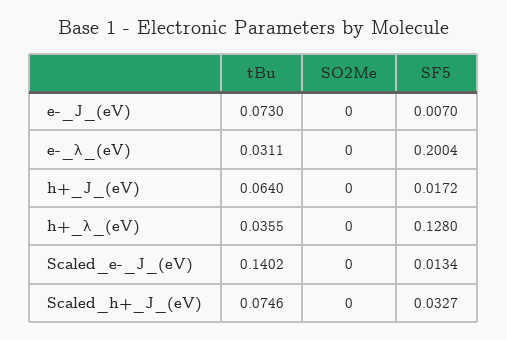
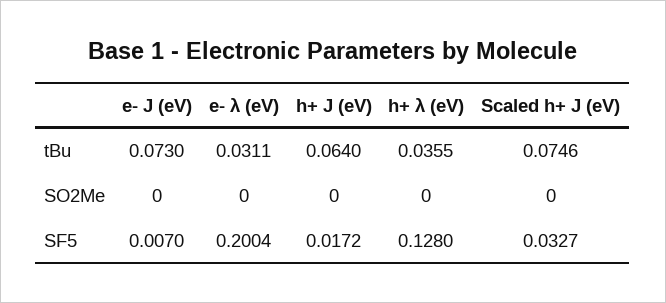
tBu, Scaled_e-_J_(eV): 0.1402 -> none
SO2Me, Scaled_e-_J_(eV): 0 -> none
SF5, Scaled_e-_J_(eV): 0.0134 -> none

